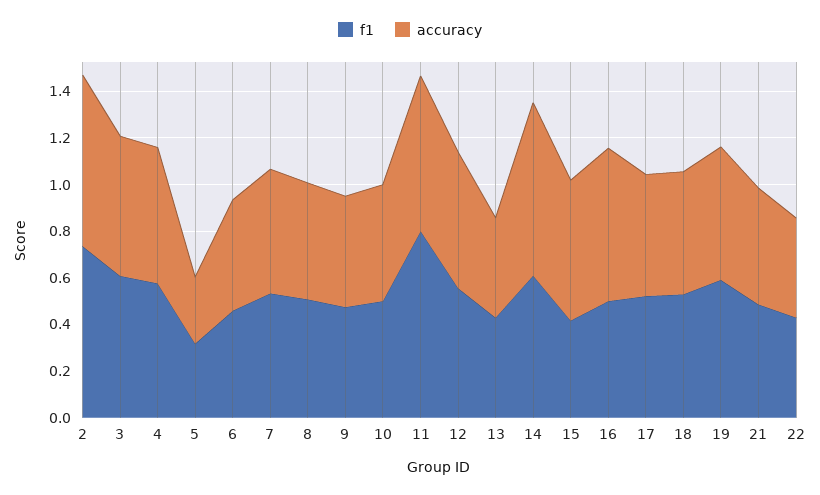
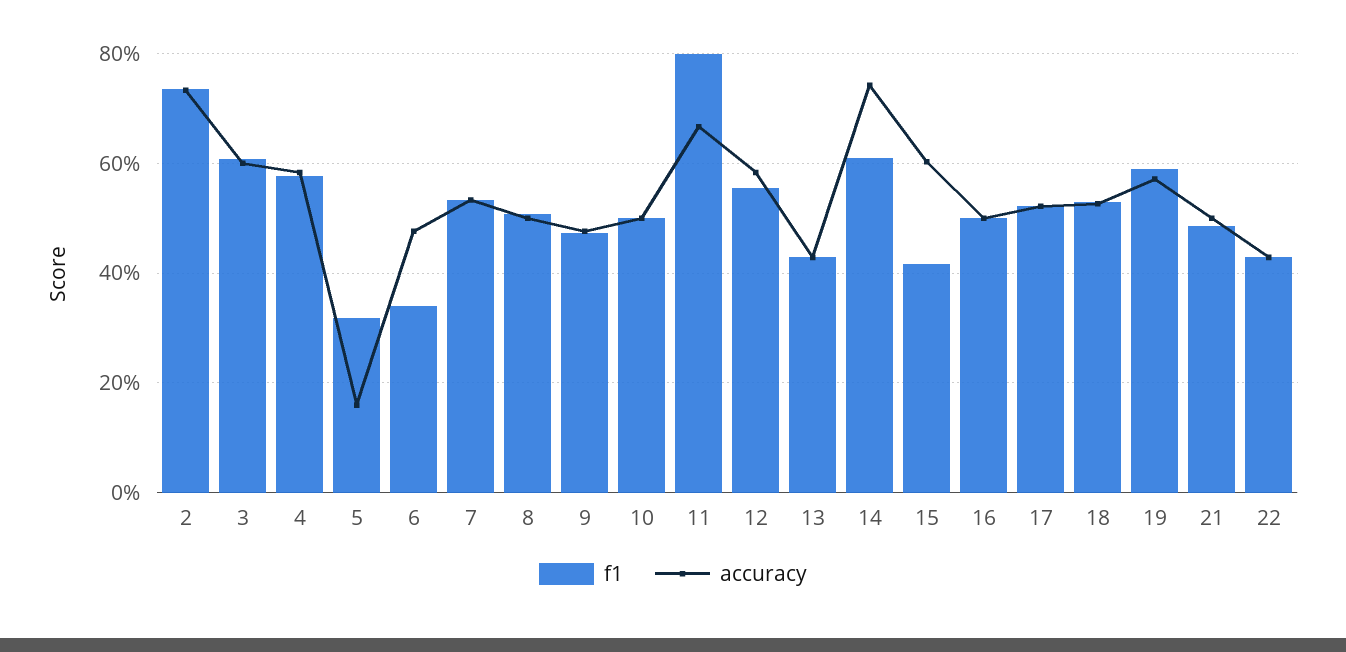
accuracy, 5: 0.3 -> 0.16
f1, 6: 0.45 -> 0.34
accuracy, 16: 0.65 -> 0.5

